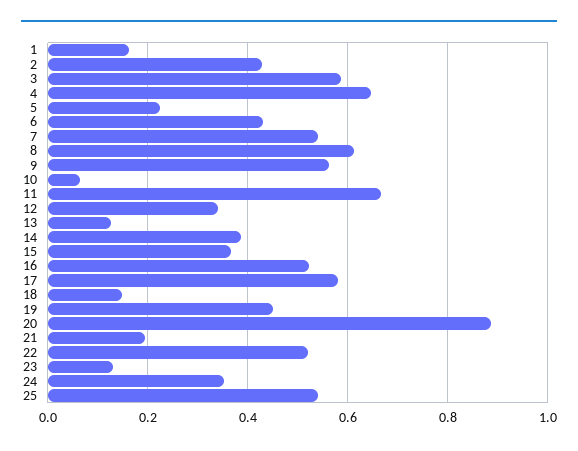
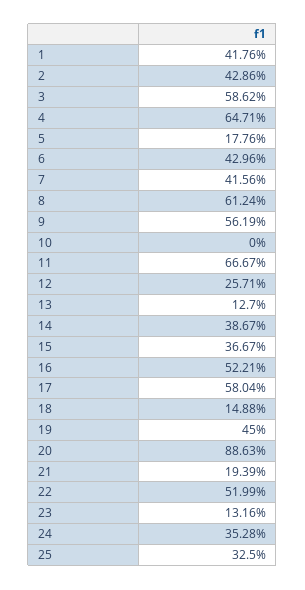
1: 0.16 -> 0.4176
5: 0.22 -> 0.1776
7: 0.54 -> 0.4156
10: 0.06 -> 0
12: 0.34 -> 0.2571
25: 0.54 -> 0.325

